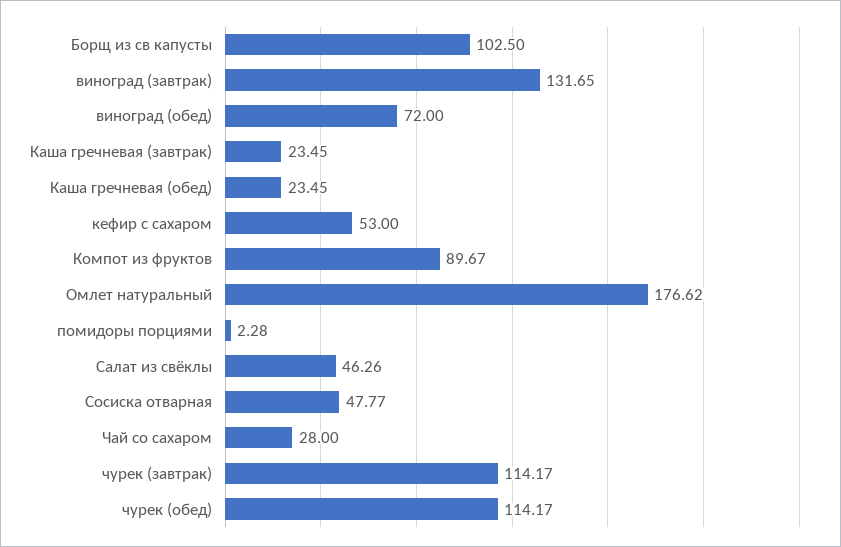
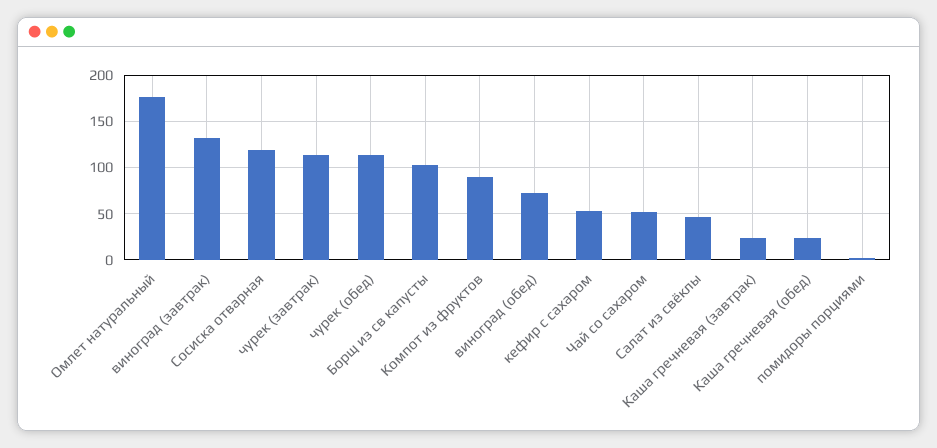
Сосиска отварная: 47.77 -> 120
Чай со сахаром: 28 -> 50

